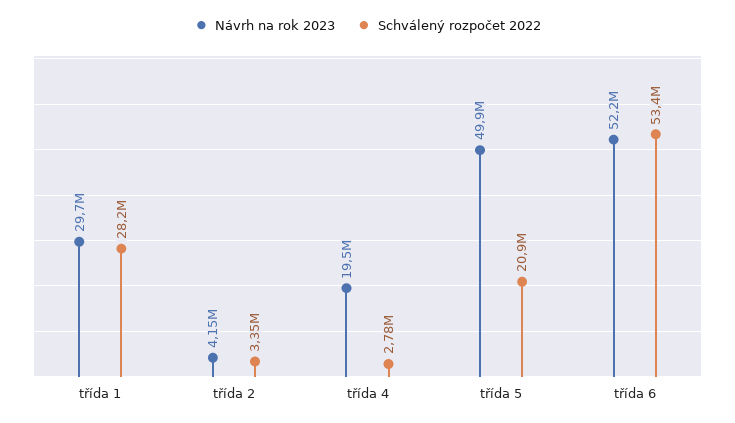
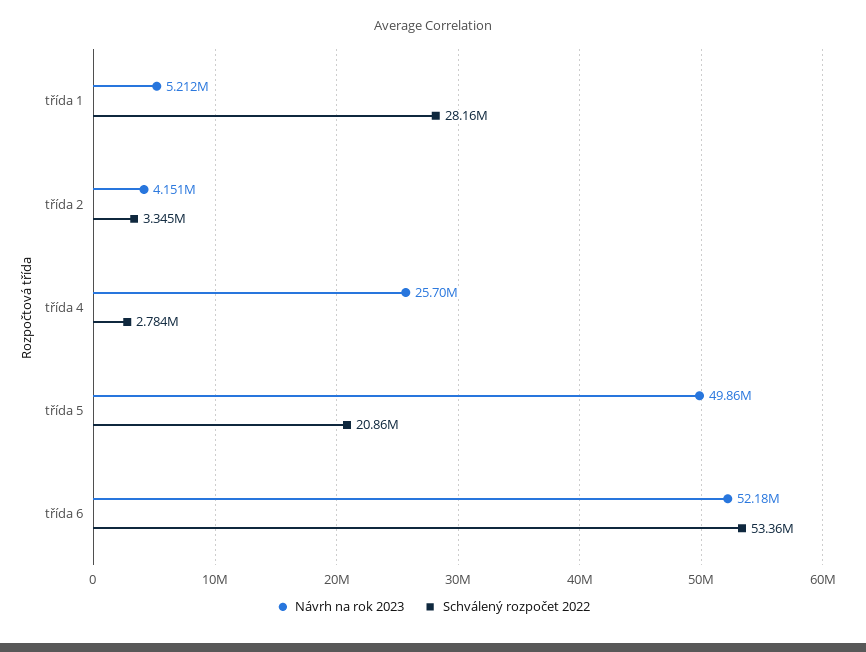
Návrh na rok 2023, třída 1: 29700000 -> 5212000
Návrh na rok 2023, třída 4: 19500000 -> 25700000

